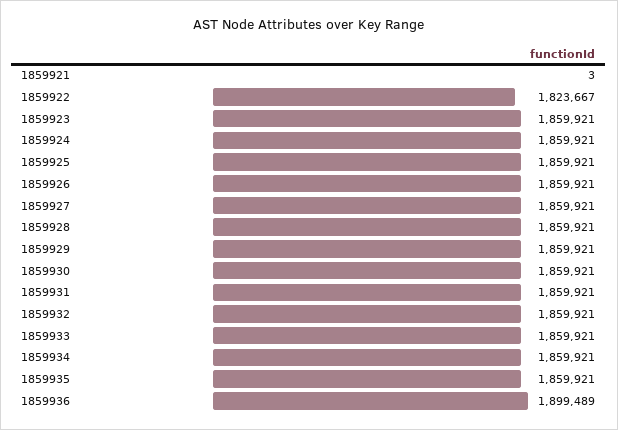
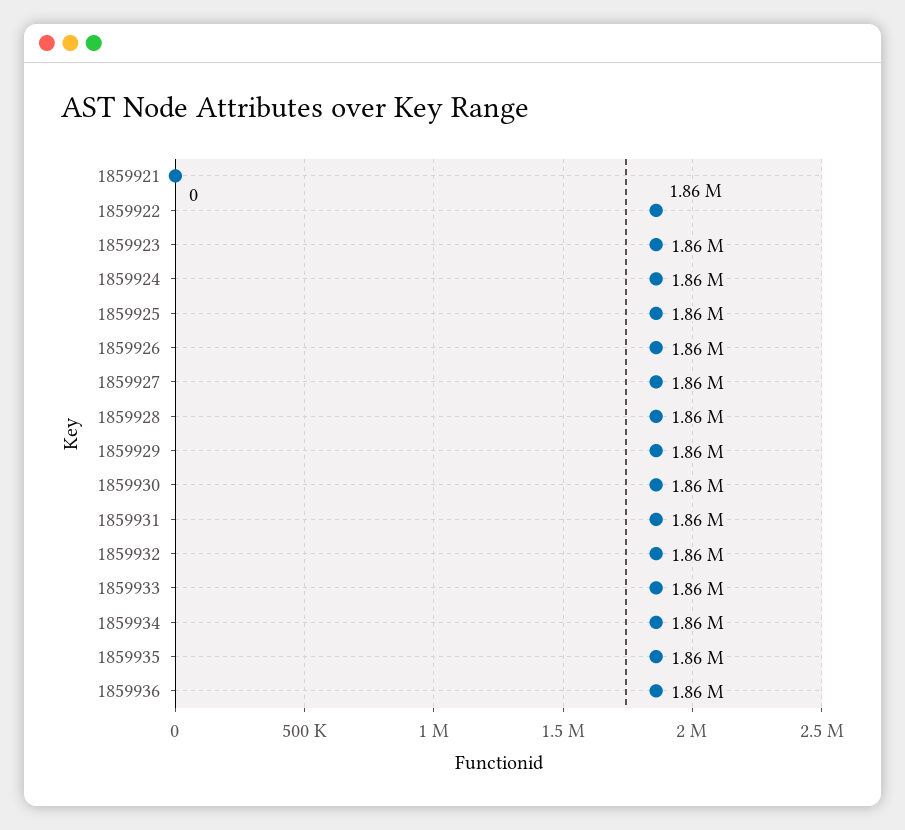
1859921: 3 -> 0
1859922: 1823667 -> 1860000
1859936: 1899489 -> 1860000

